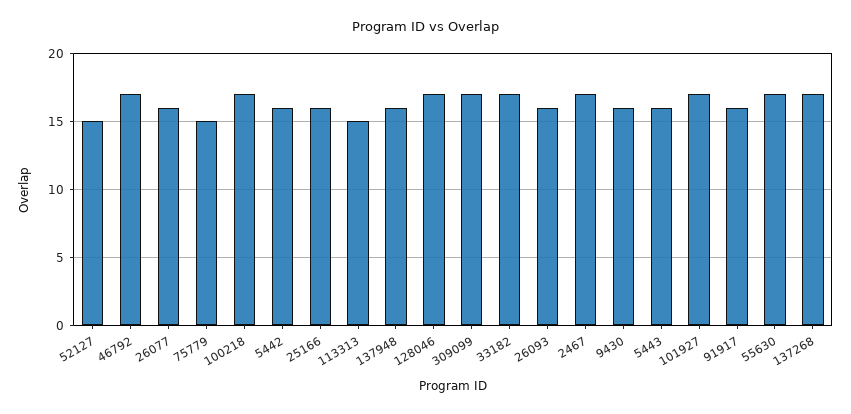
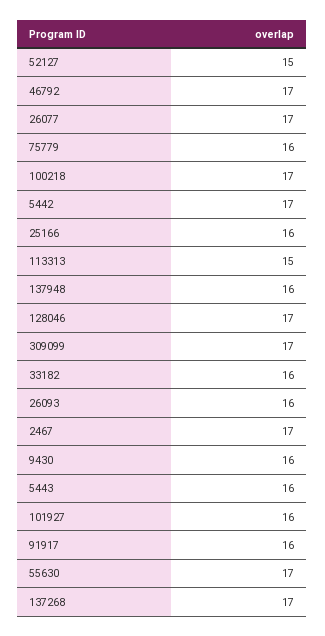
26077: 16 -> 17
75779: 15 -> 16
5442: 16 -> 17
33182: 17 -> 16
101927: 17 -> 16

